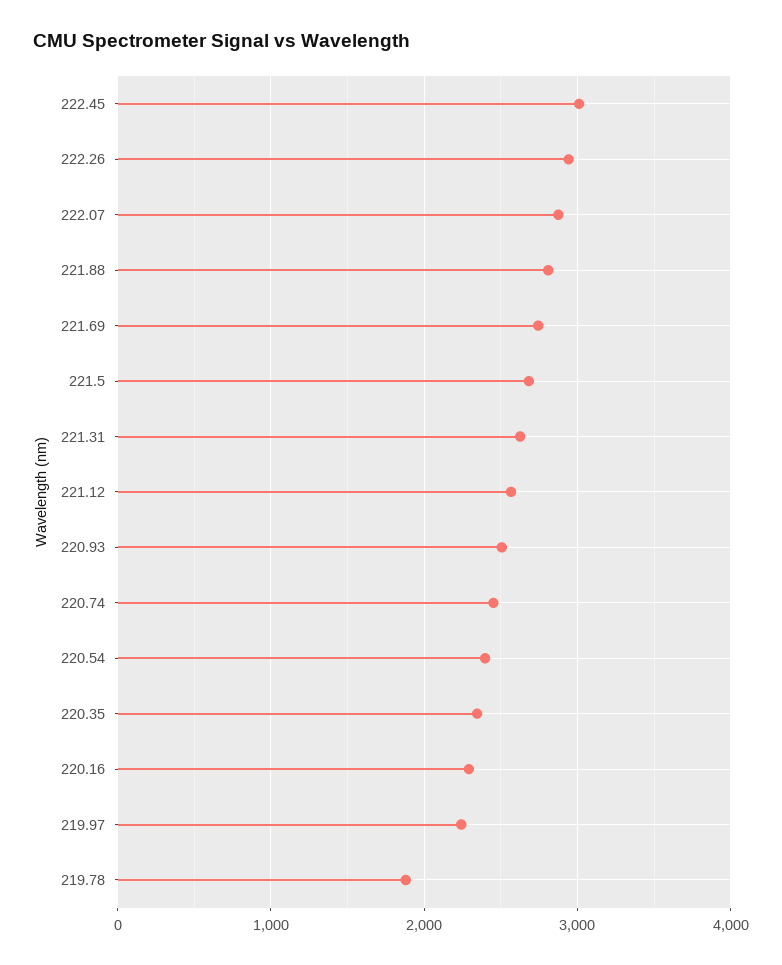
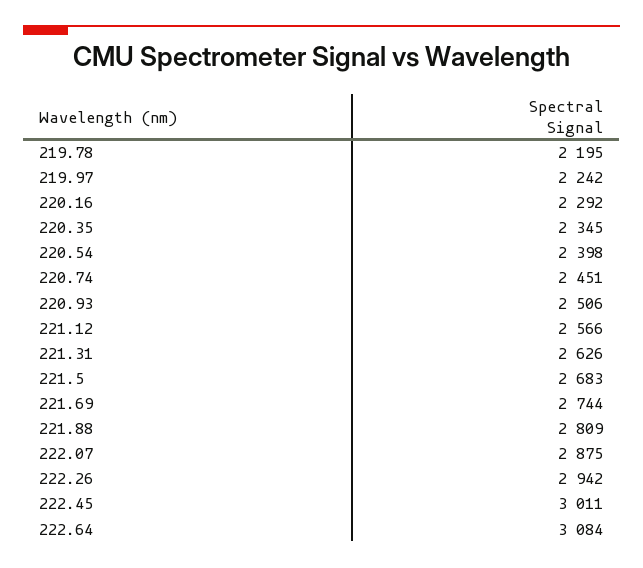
219.78: 1900 -> 2195
222.64: none -> 3084

